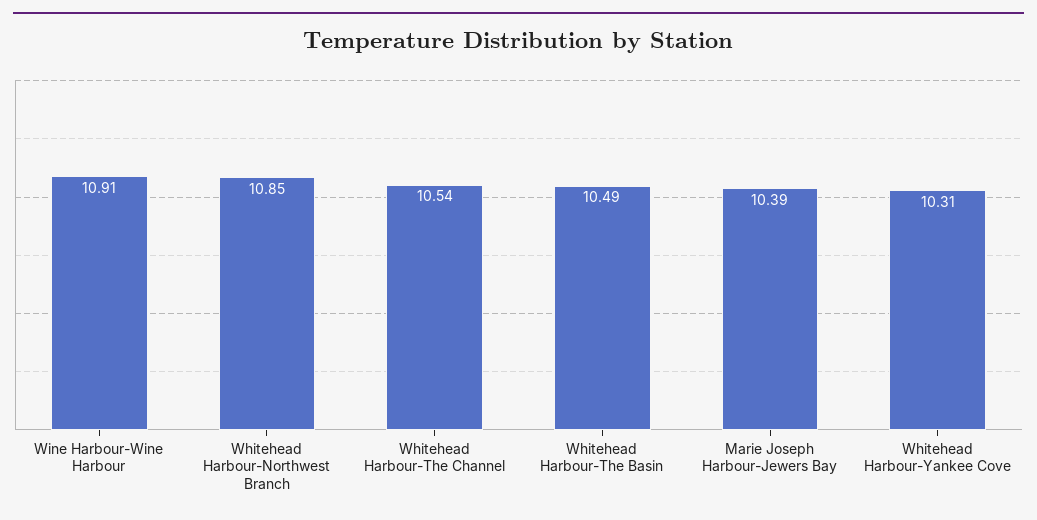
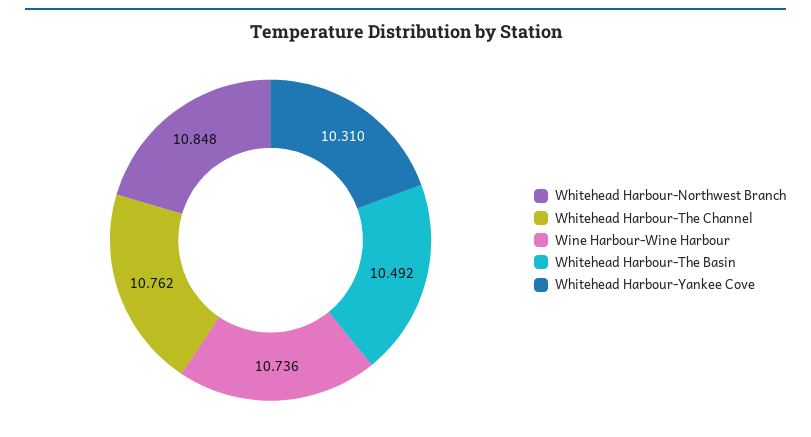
Wine Harbour-Wine Harbour: 10.91 -> 10.736
Whitehead Harbour-The Channel: 10.54 -> 10.762
Marie Joseph Harbour-Jewers Bay: 10.39 -> none

